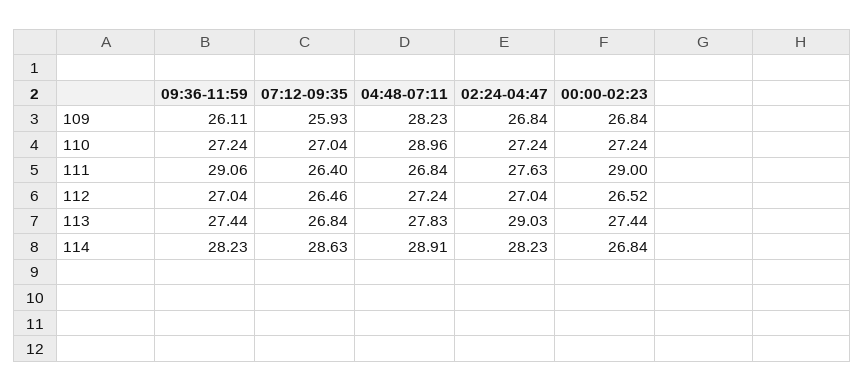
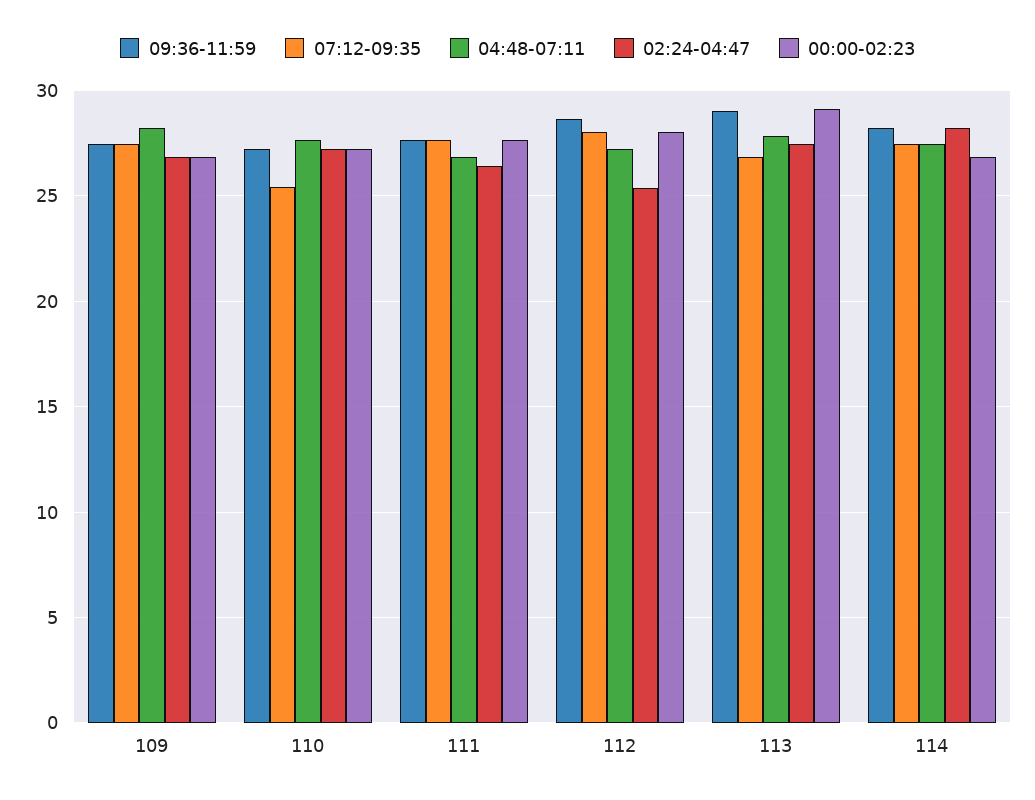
09:36-11:59, 109: 26.11 -> 27.5
07:12-09:35, 109: 25.93 -> 27.5
07:12-09:35, 110: 27.04 -> 25.5
04:48-07:11, 110: 28.96 -> 27.5
09:36-11:59, 111: 29.06 -> 27.5
07:12-09:35, 111: 26.4 -> 27.5
02:24-04:47, 111: 27.63 -> 26.5
00:00-02:23, 111: 29 -> 27.5
09:36-11:59, 112: 27.04 -> 28.5
07:12-09:35, 112: 26.46 -> 28
02:24-04:47, 112: 27.04 -> 25.5
00:00-02:23, 112: 26.52 -> 28
09:36-11:59, 113: 27.44 -> 29
02:24-04:47, 113: 29.03 -> 27.5
00:00-02:23, 113: 27.44 -> 29
07:12-09:35, 114: 28.63 -> 27.5
04:48-07:11, 114: 28.91 -> 27.5

